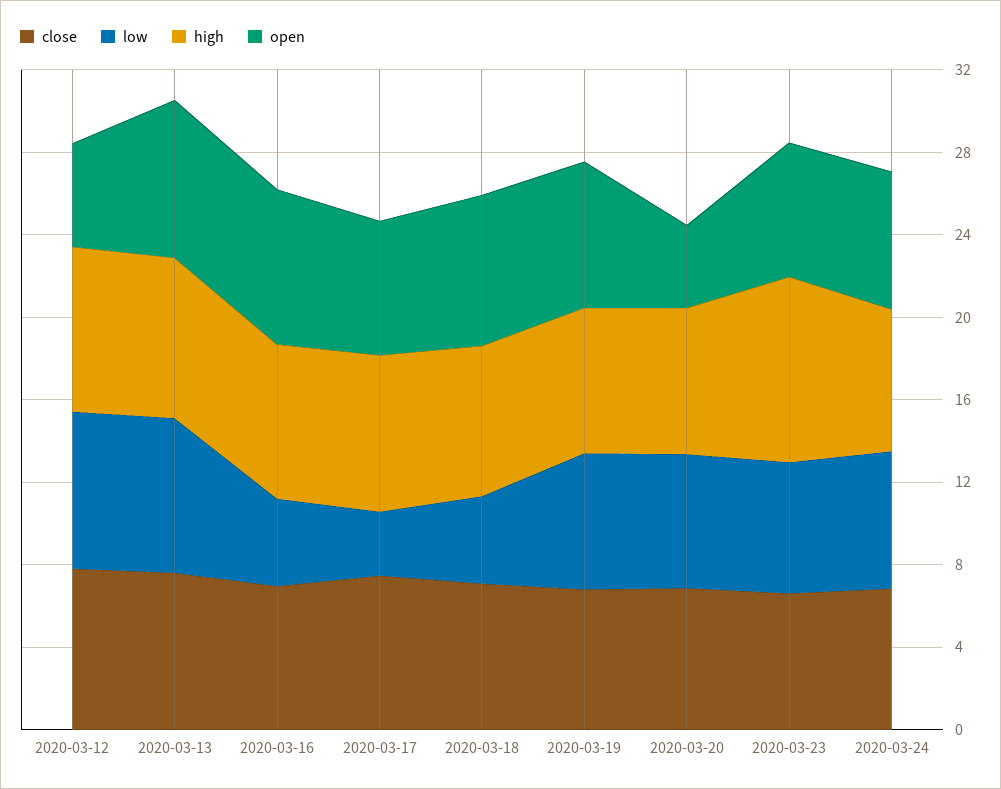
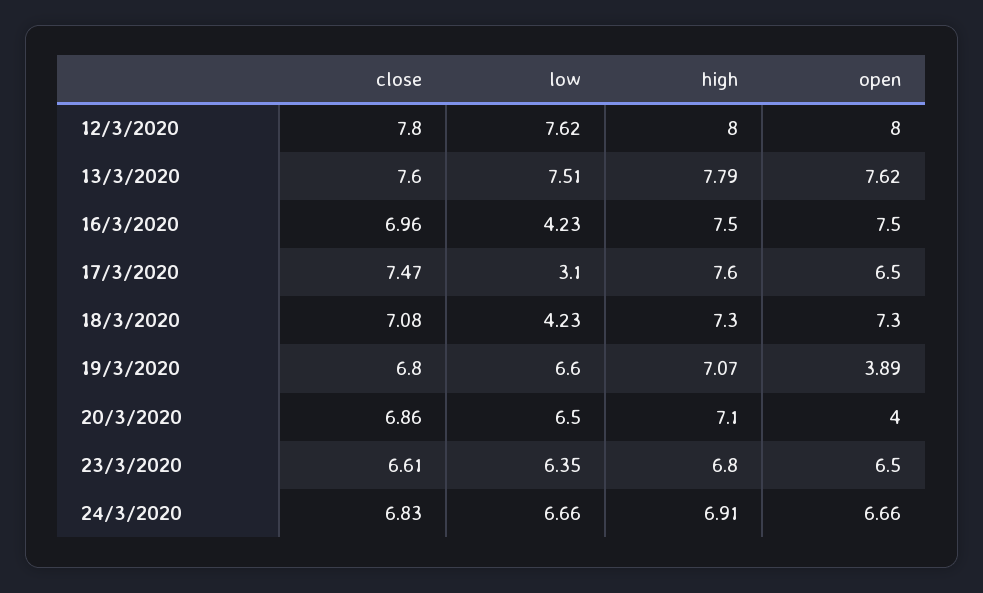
open, 2020-03-12: 5 -> 8
open, 2020-03-19: 7 -> 3.89
high, 2020-03-23: 9 -> 6.8

